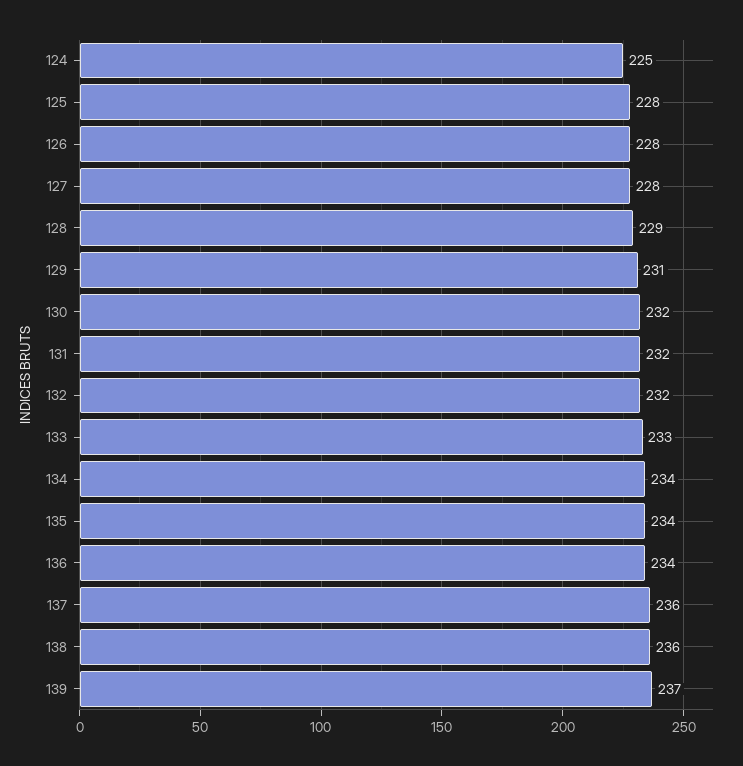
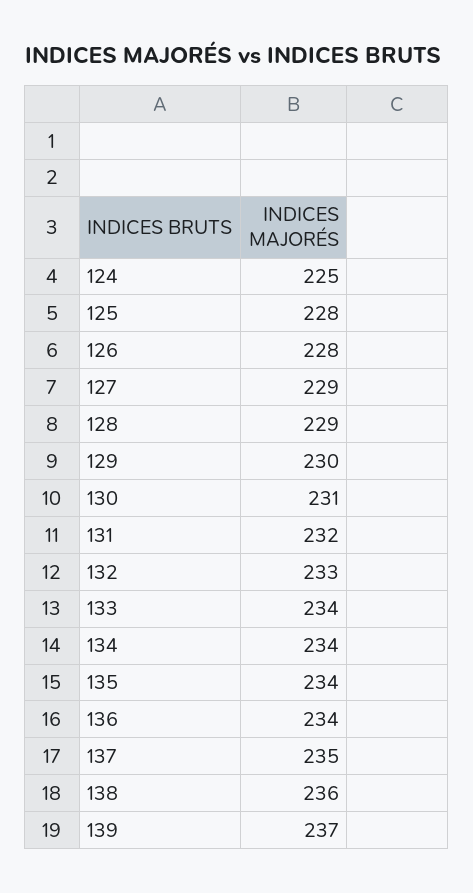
127: 228 -> 229
129: 231 -> 230
130: 232 -> 231
132: 232 -> 233
133: 233 -> 234
137: 236 -> 235

